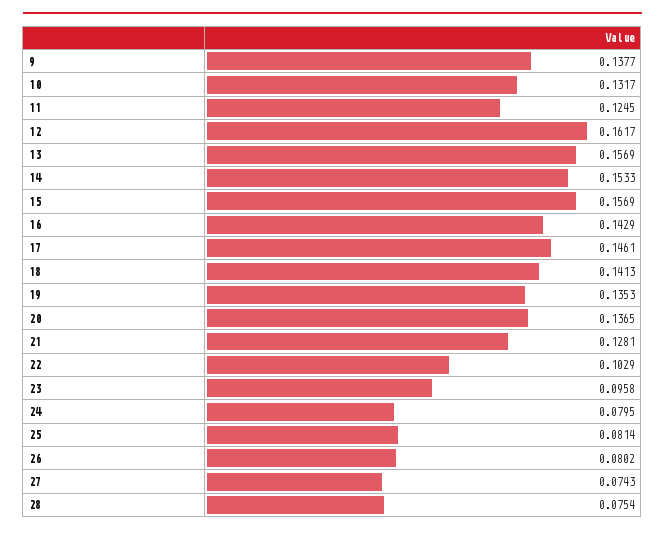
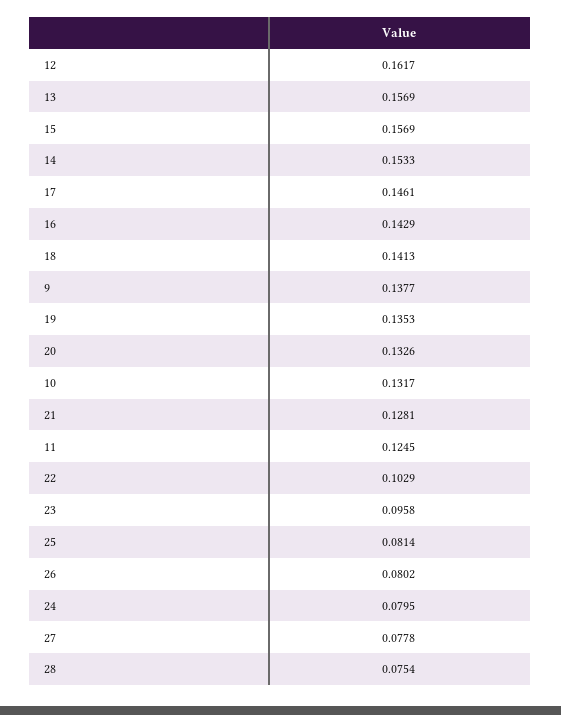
20: 0.1365 -> 0.1326
27: 0.0743 -> 0.0778

